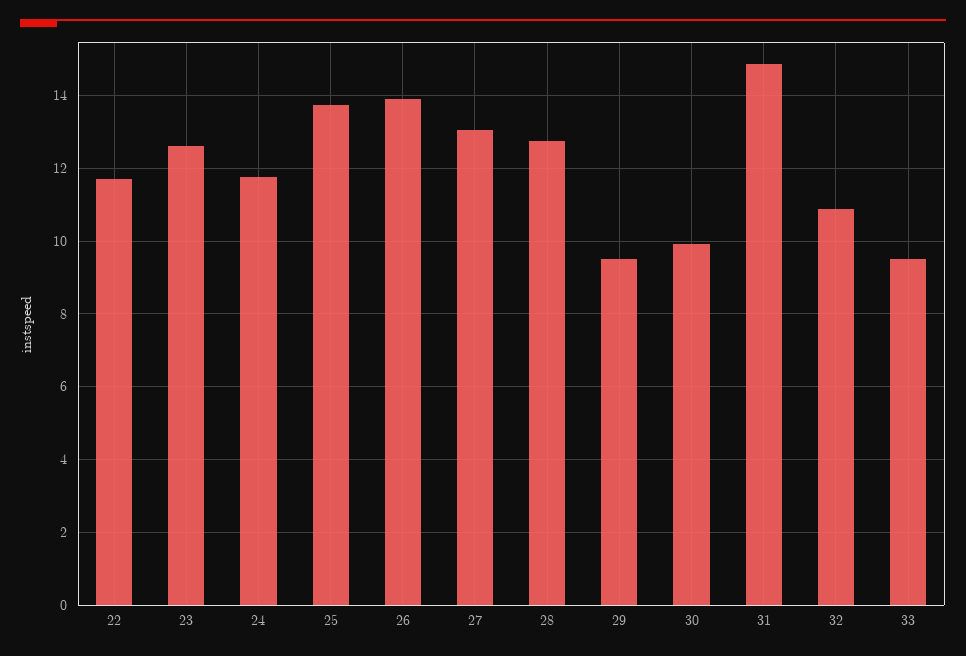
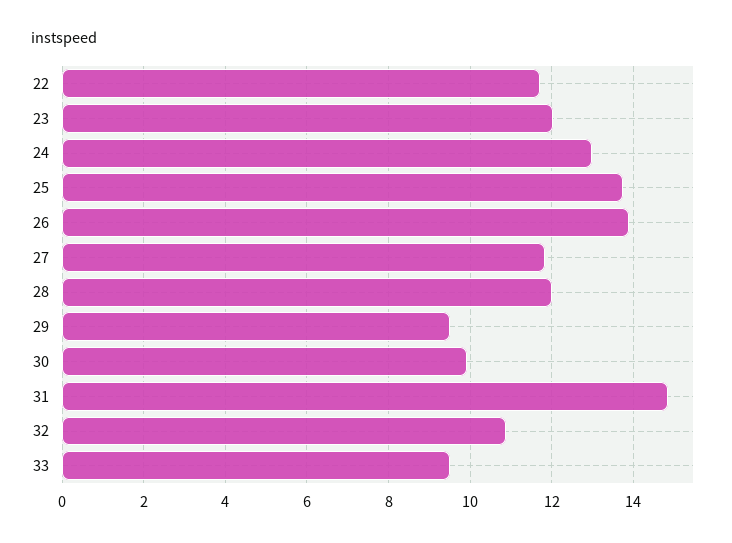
23: 12.6 -> 12
24: 11.8 -> 13
27: 13 -> 11.8
28: 12.8 -> 12

